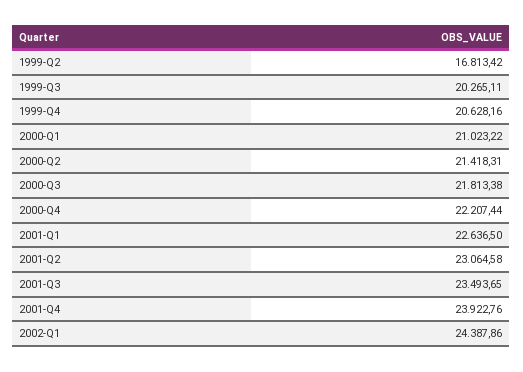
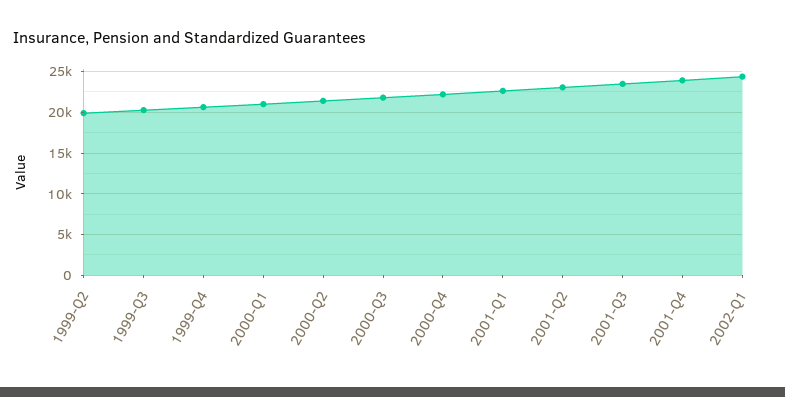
1999-Q2: 16813.42 -> 20000

